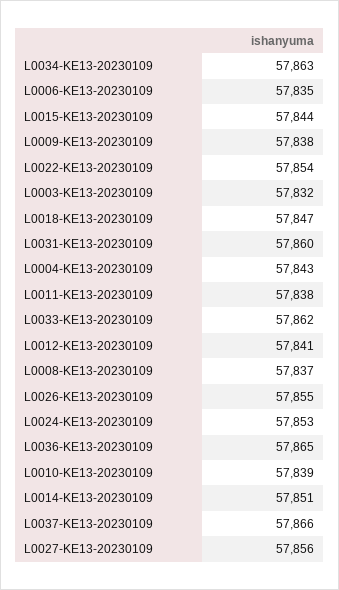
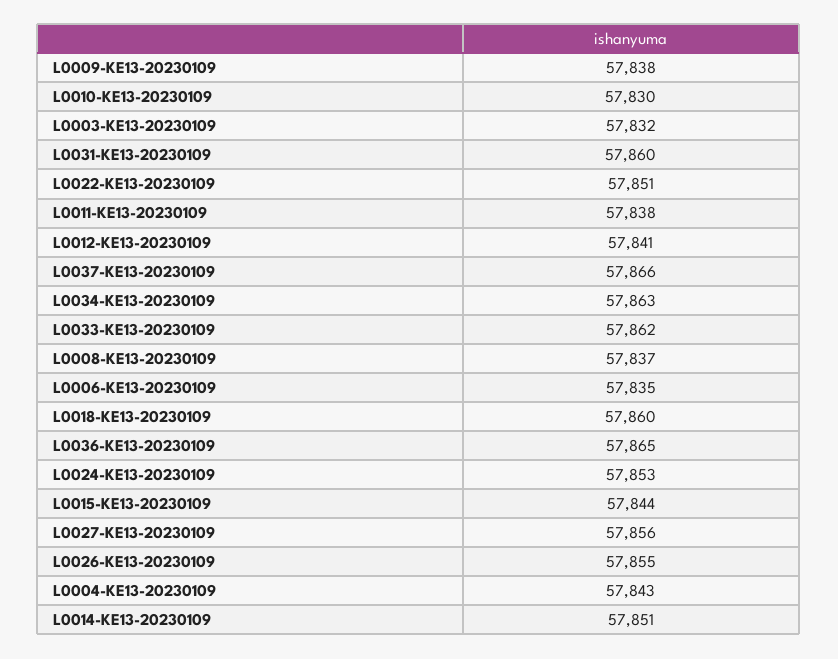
L0022-KE13-20230109: 57854 -> 57851
L0018-KE13-20230109: 57847 -> 57860
L0010-KE13-20230109: 57839 -> 57830

